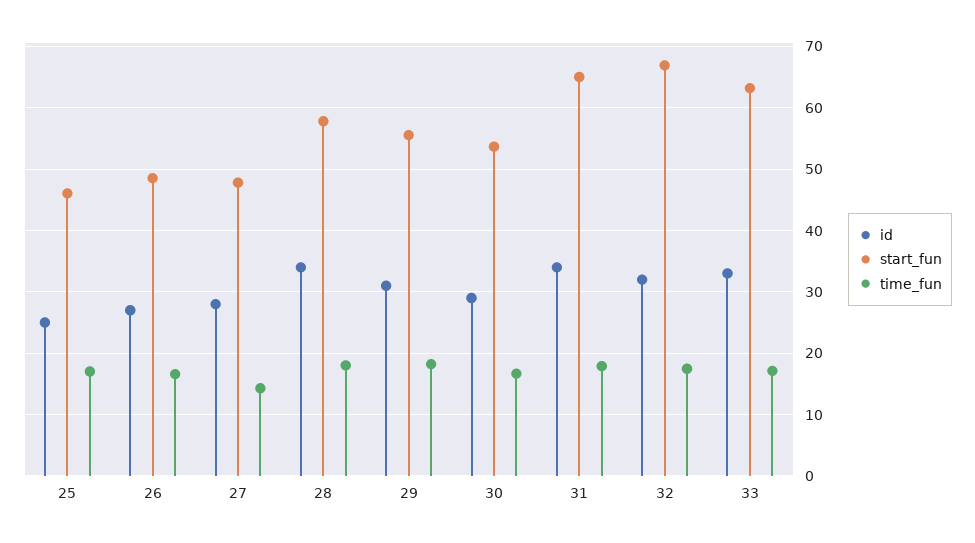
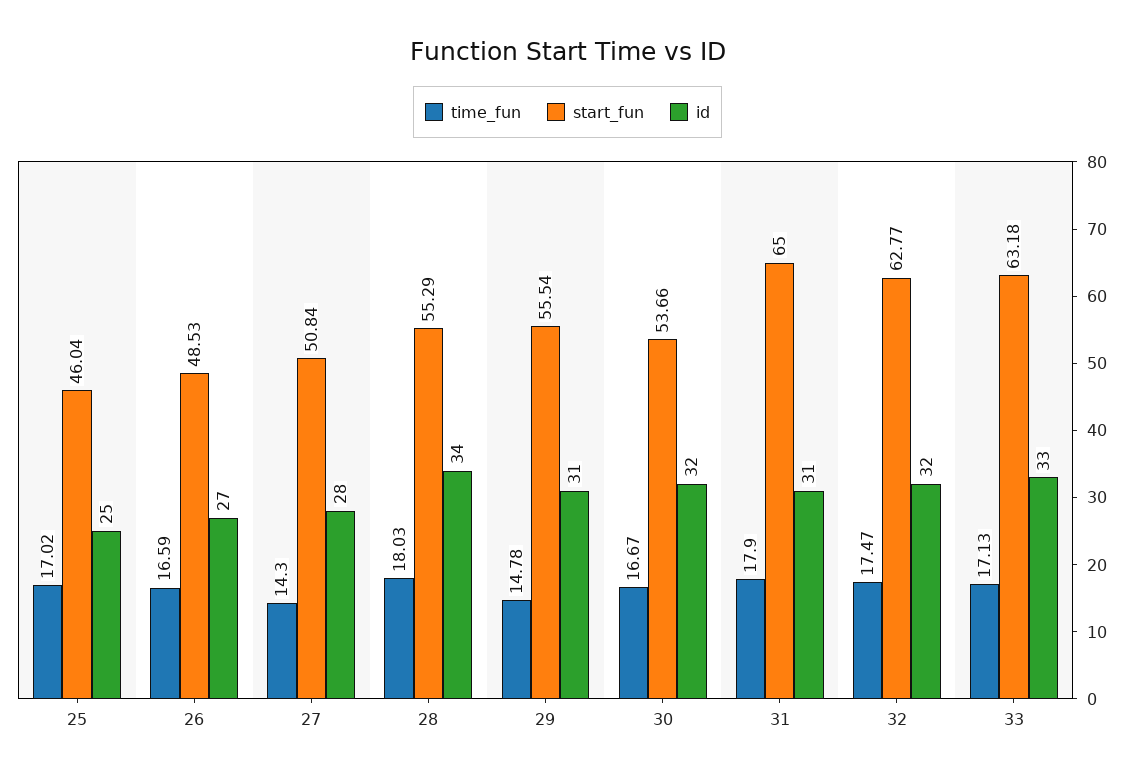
start_fun, 27: 48 -> 50.84
start_fun, 28: 58 -> 55.29
time_fun, 29: 18 -> 14.78
id, 30: 29 -> 32
id, 31: 34 -> 31
start_fun, 32: 67 -> 62.77

